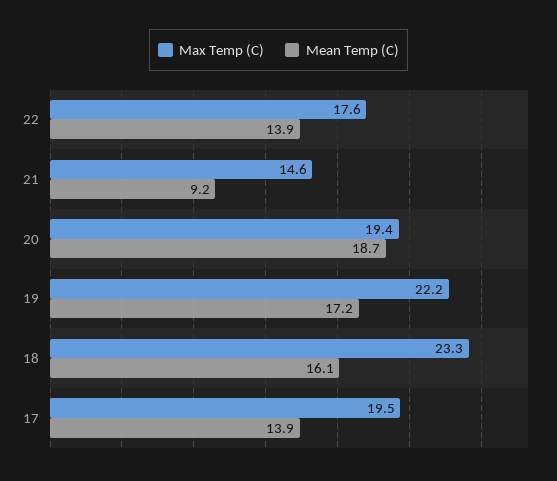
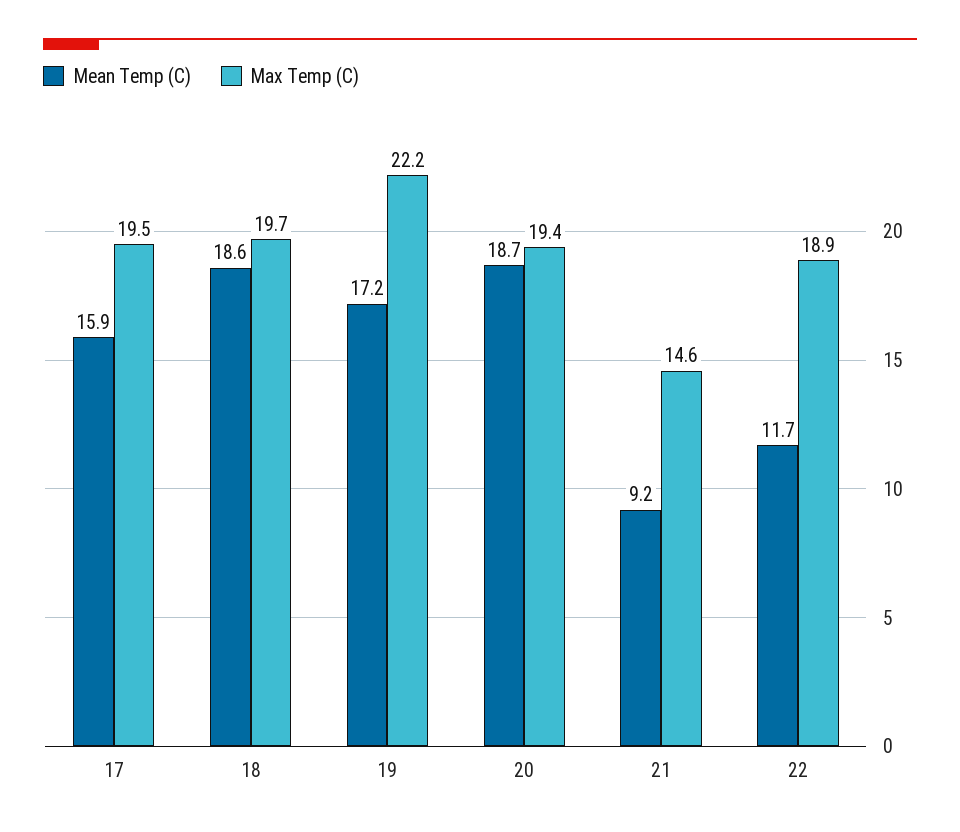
Max Temp (C), 22: 17.6 -> 18.9
Mean Temp (C), 22: 13.9 -> 11.7
Max Temp (C), 18: 23.3 -> 19.7
Mean Temp (C), 18: 16.1 -> 18.6
Mean Temp (C), 17: 13.9 -> 15.9

